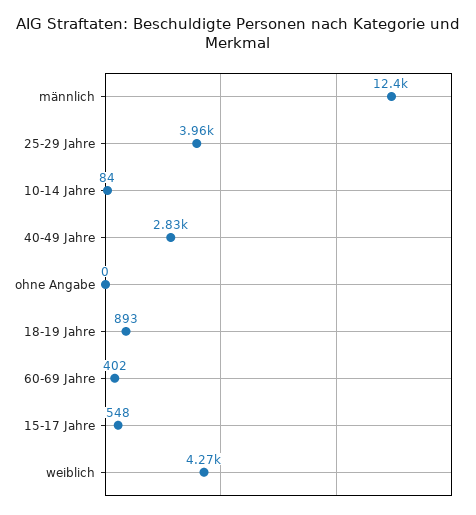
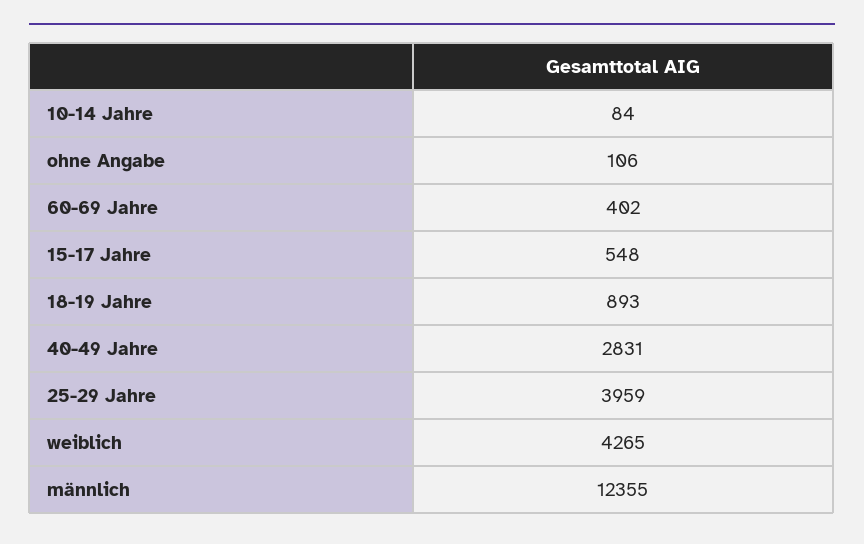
ohne Angabe: 0 -> 106

